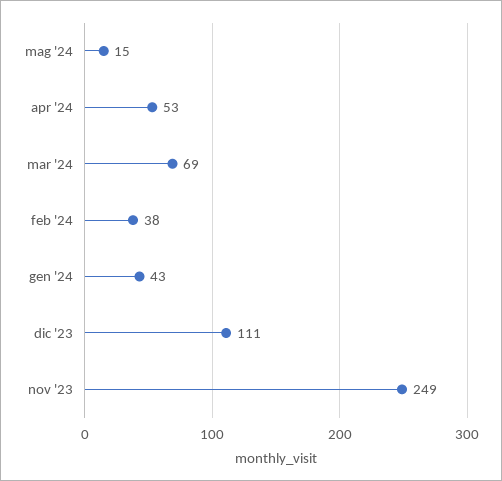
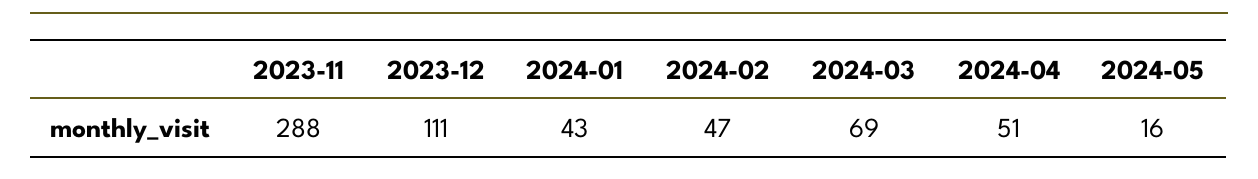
mag '24: 15 -> 16
apr '24: 53 -> 51
feb '24: 38 -> 47
nov '23: 249 -> 288

